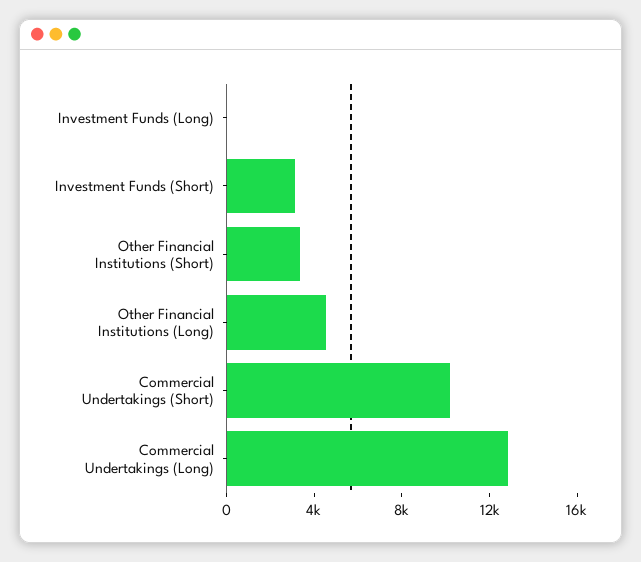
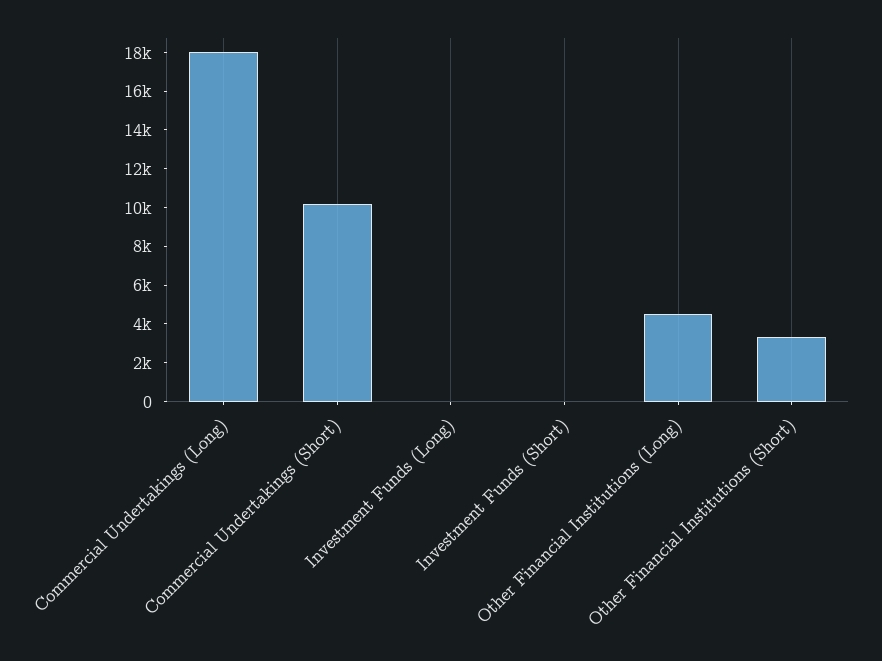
Investment Funds (Short): 3000 -> 0
Commercial Undertakings (Long): 13000 -> 18000

